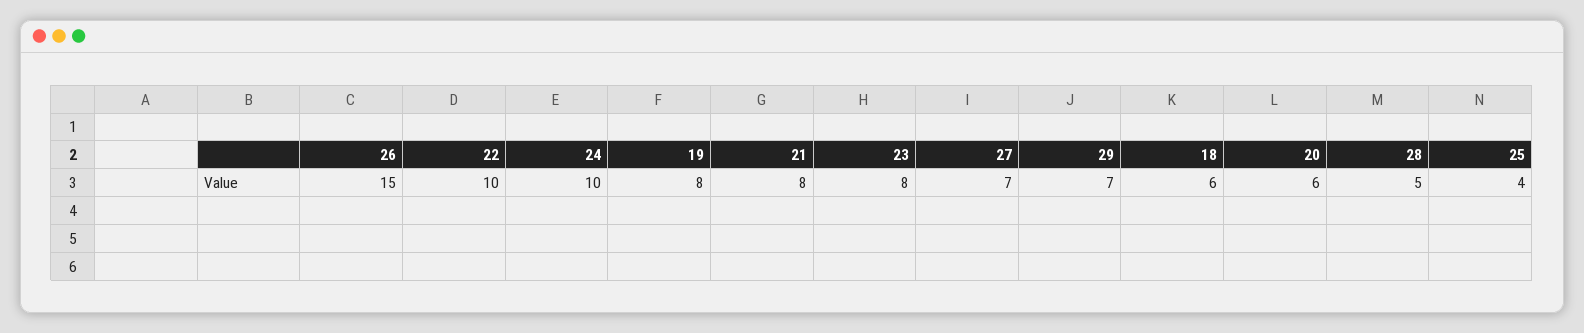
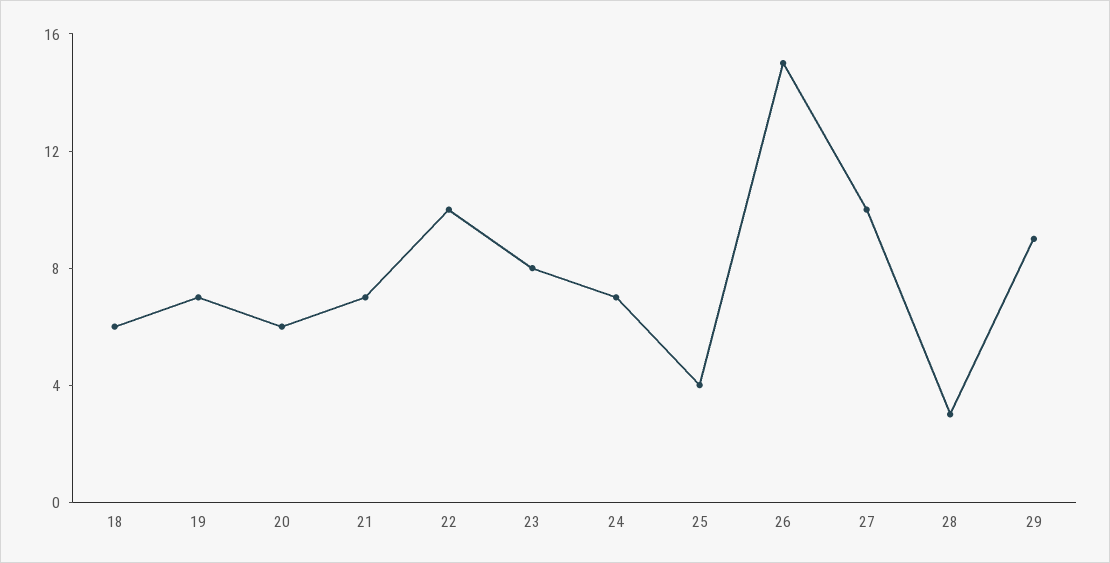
24: 10 -> 7
19: 8 -> 7
21: 8 -> 7
27: 7 -> 10
29: 7 -> 9
28: 5 -> 3

